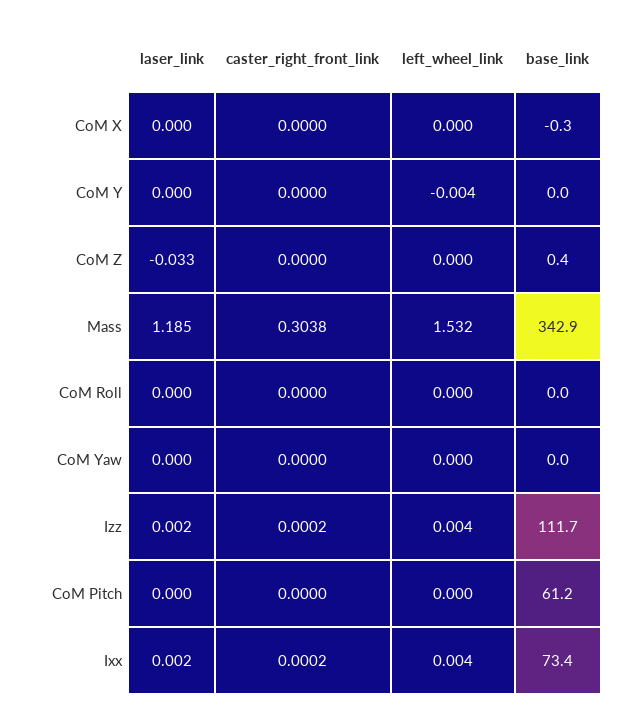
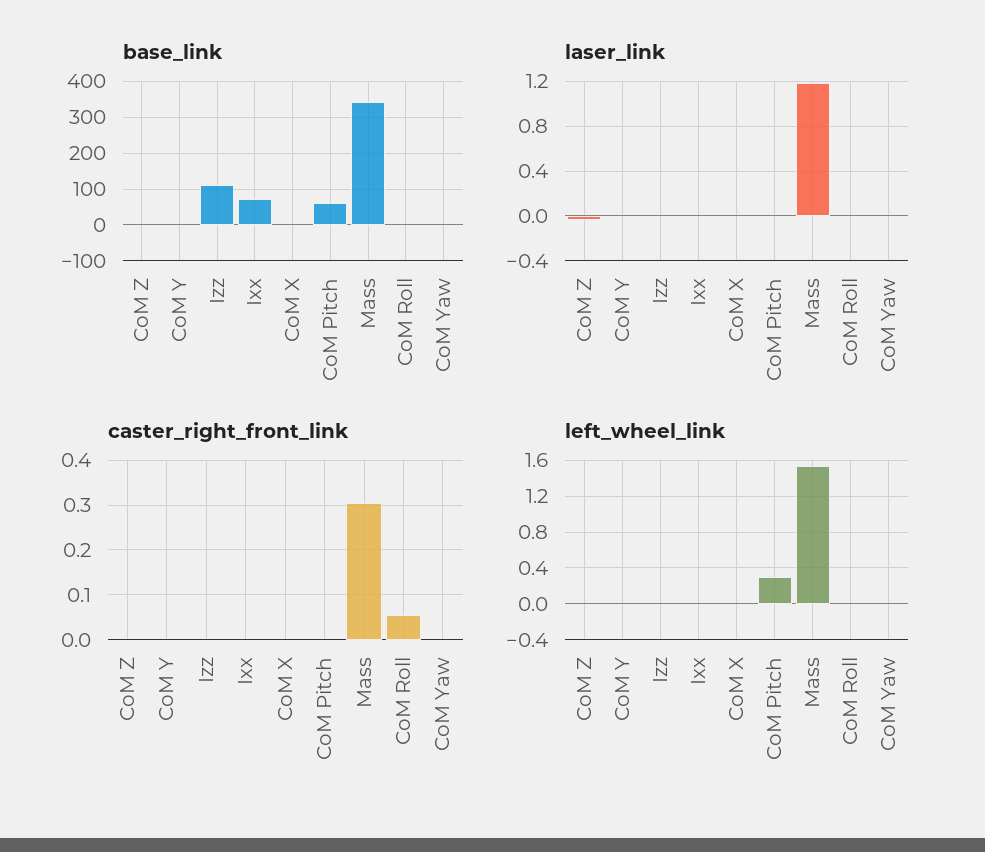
caster_right_front_link, CoM Roll: 0 -> 0.06
left_wheel_link, CoM Pitch: 0 -> 0.3

